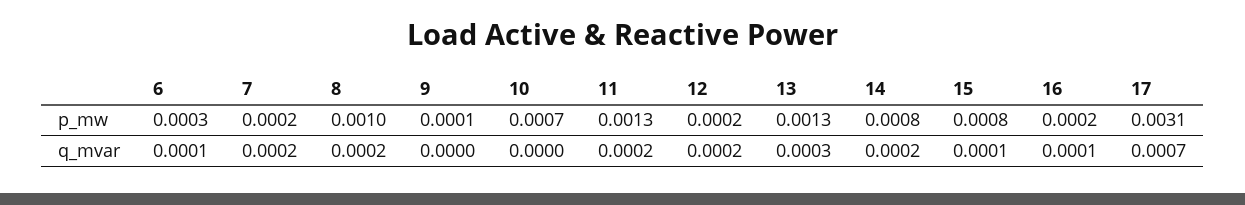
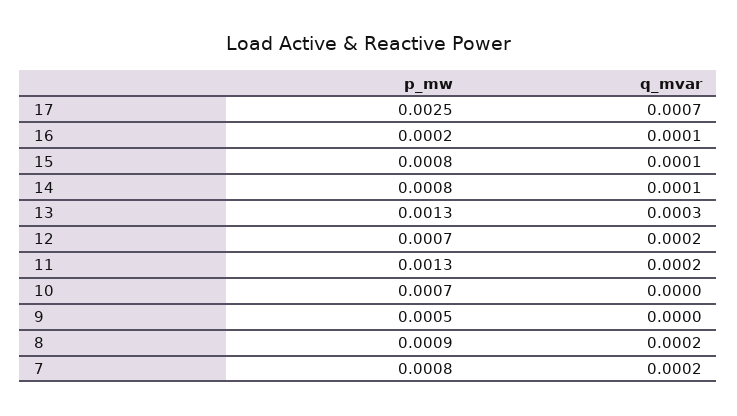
6, p_mw: 0.0003 -> none
7, p_mw: 0.0002 -> 0.0008
8, p_mw: 0.001 -> 0.0009
9, p_mw: 0.0001 -> 0.0005
12, p_mw: 0.0002 -> 0.0007
17, p_mw: 0.0031 -> 0.0025
6, q_mvar: 0.0001 -> none
14, q_mvar: 0.0002 -> 0.0001

